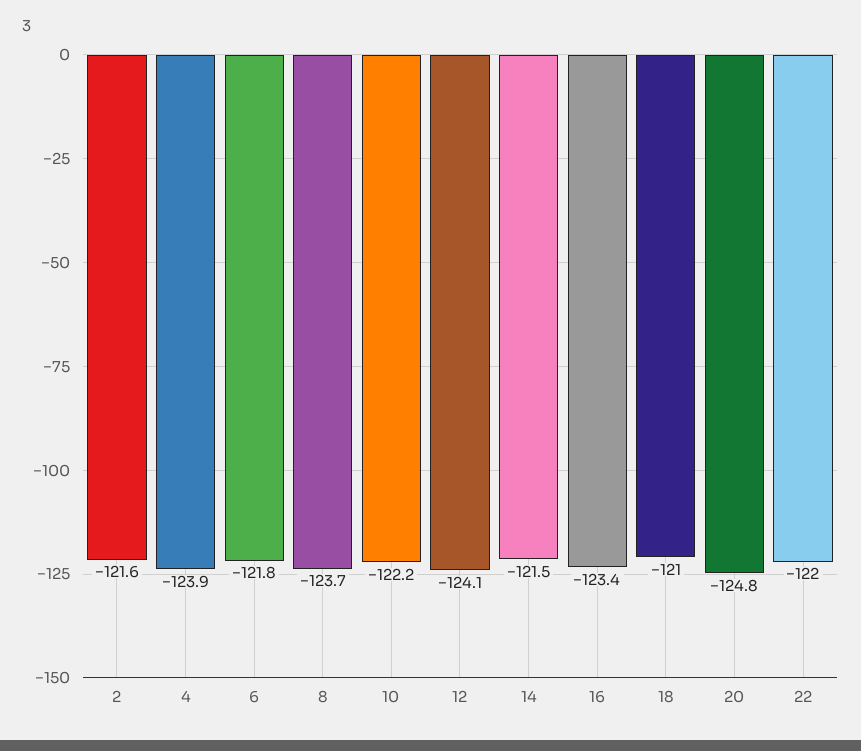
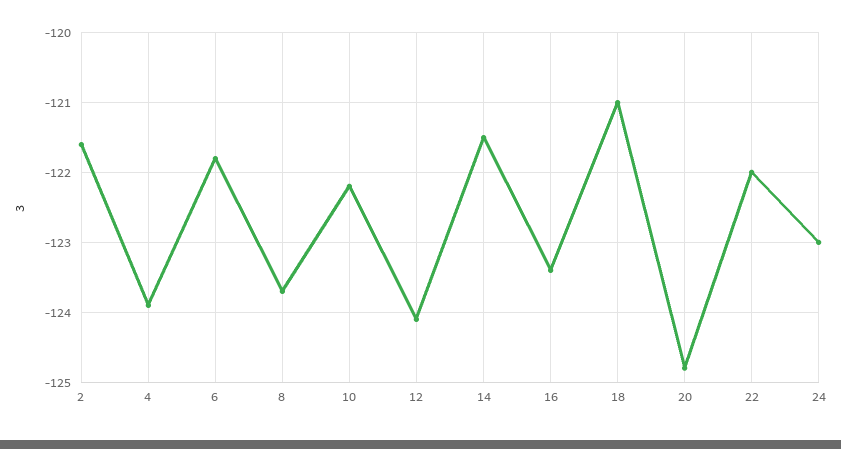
24: none -> -123

